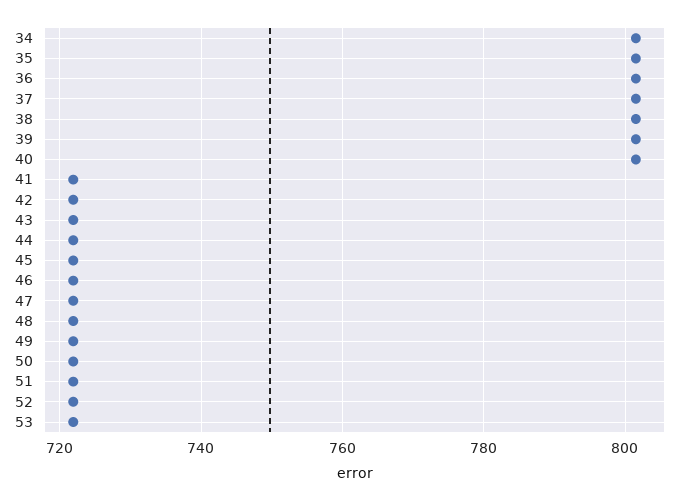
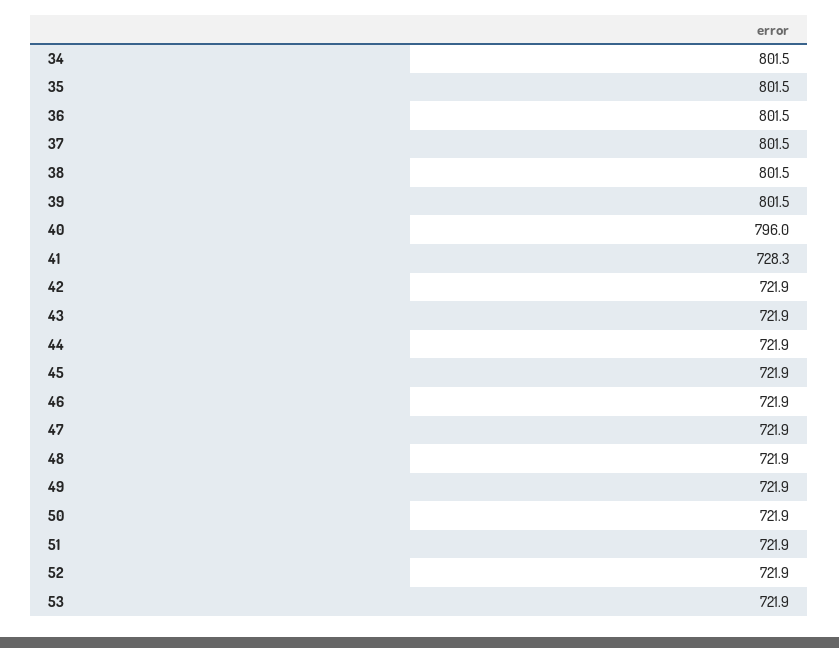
40: 802 -> 796
41: 722 -> 728.3

